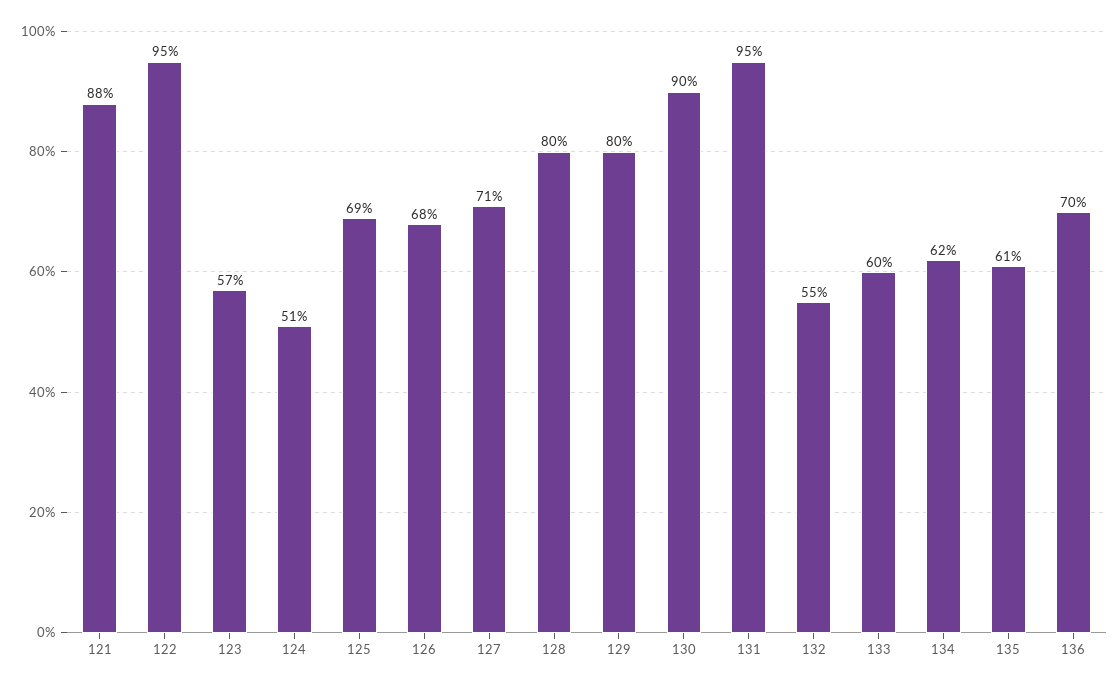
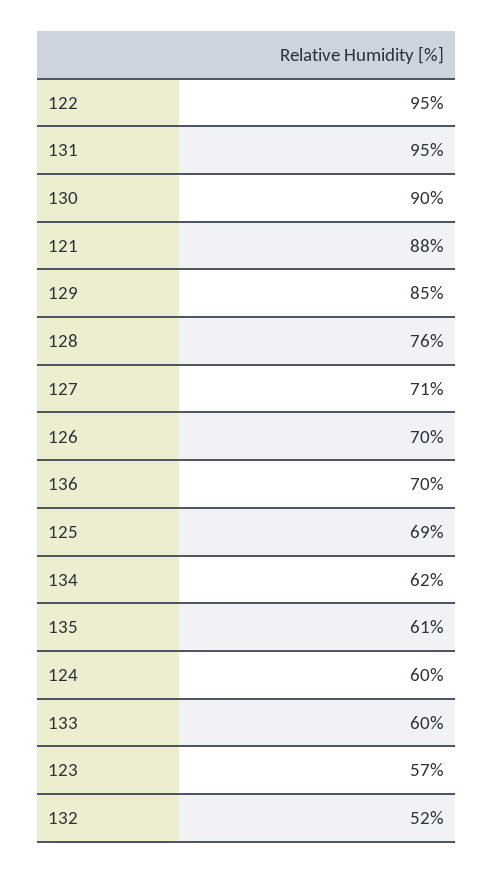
124: 51 -> 60
126: 68 -> 70
128: 80 -> 76
129: 80 -> 85
132: 55 -> 52

